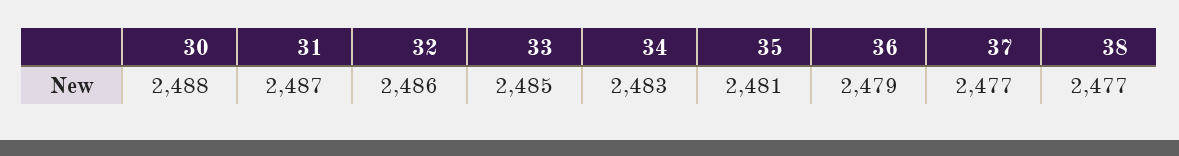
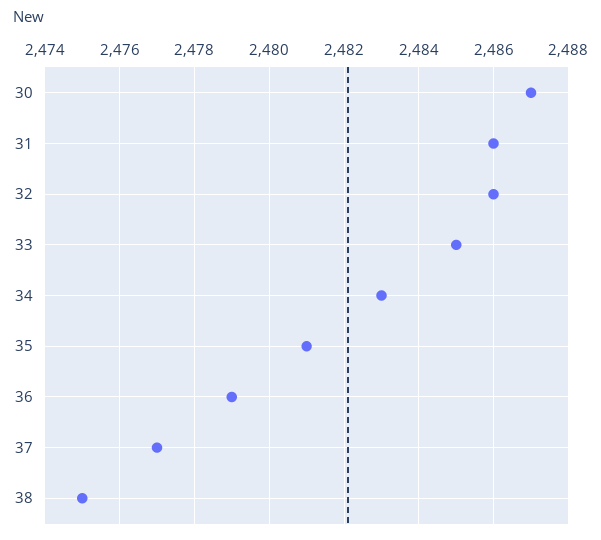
30: 2488 -> 2487
31: 2487 -> 2486
38: 2477 -> 2475

